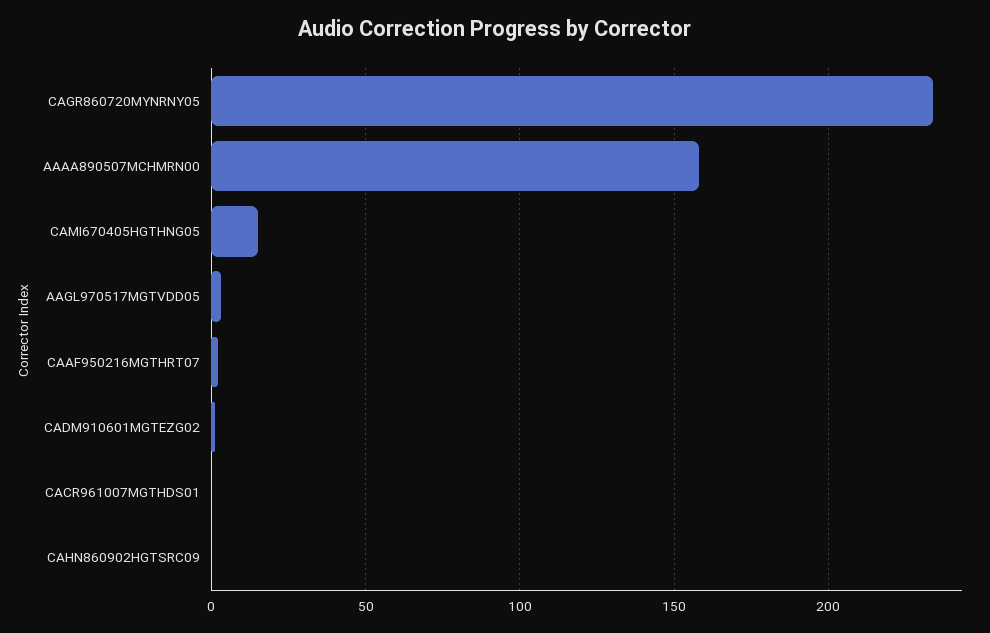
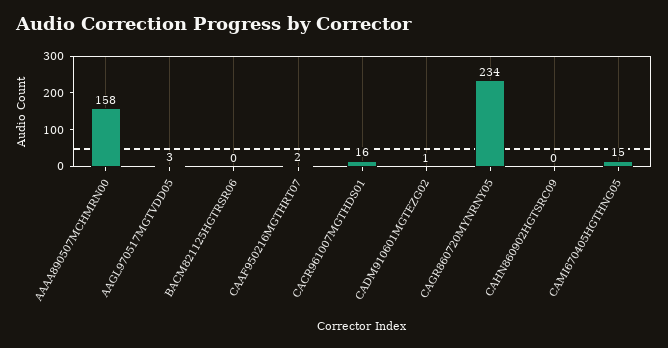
CACR961007MGTHDS01: 0 -> 16
BACM821125HGTRSR06: none -> 0

